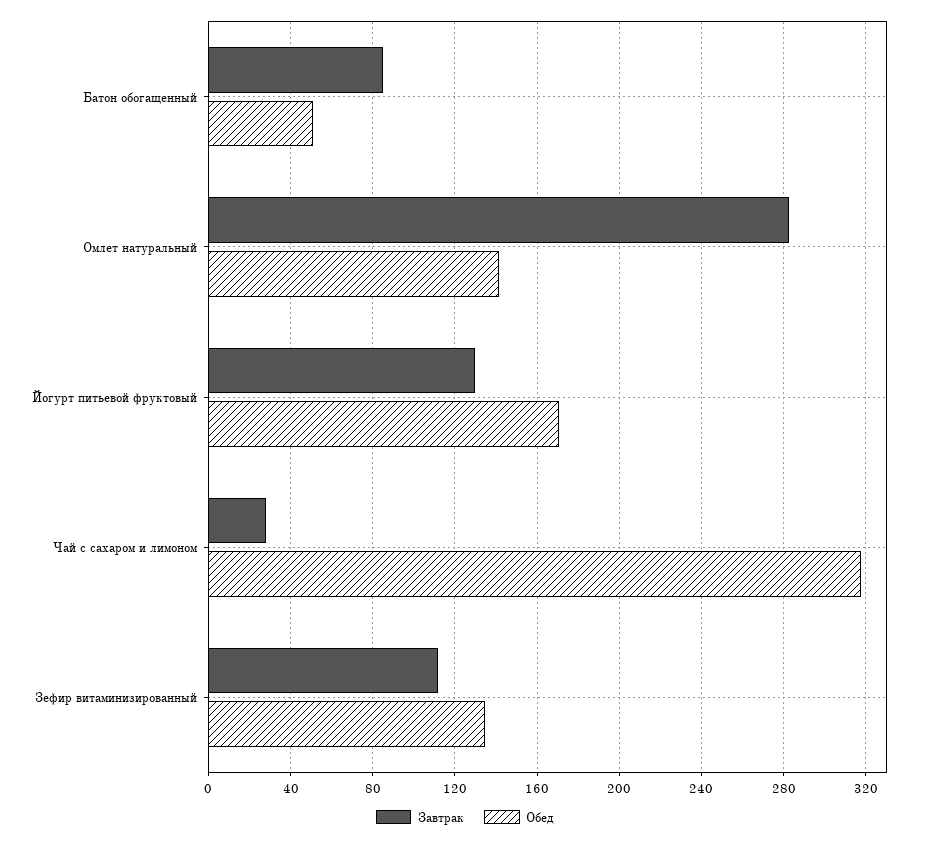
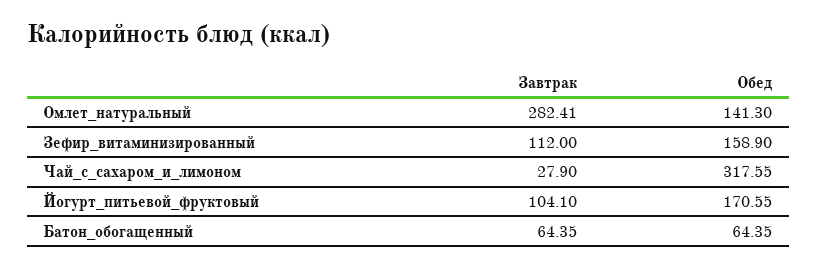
Завтрак, Батон обогащенный: 85 -> 64.35
Обед, Батон обогащенный: 50 -> 64.35
Завтрак, Йогурт питьевой фруктовый: 130 -> 104.1
Обед, Зефир витаминизированный: 135 -> 158.9

